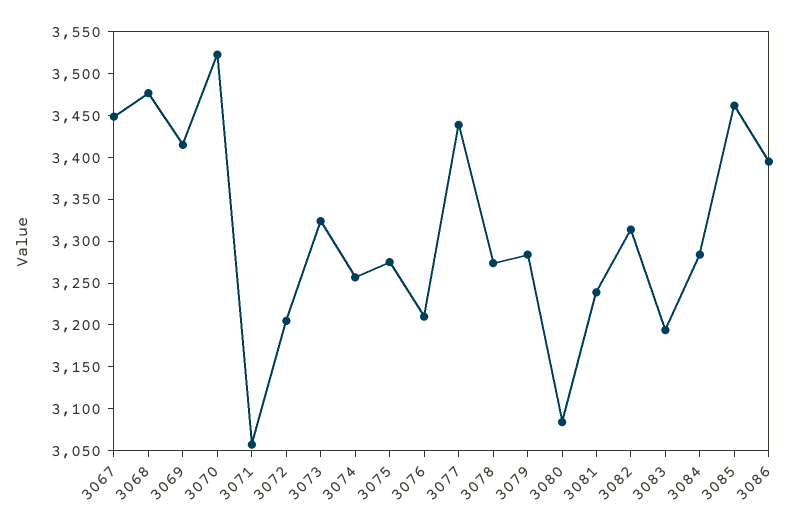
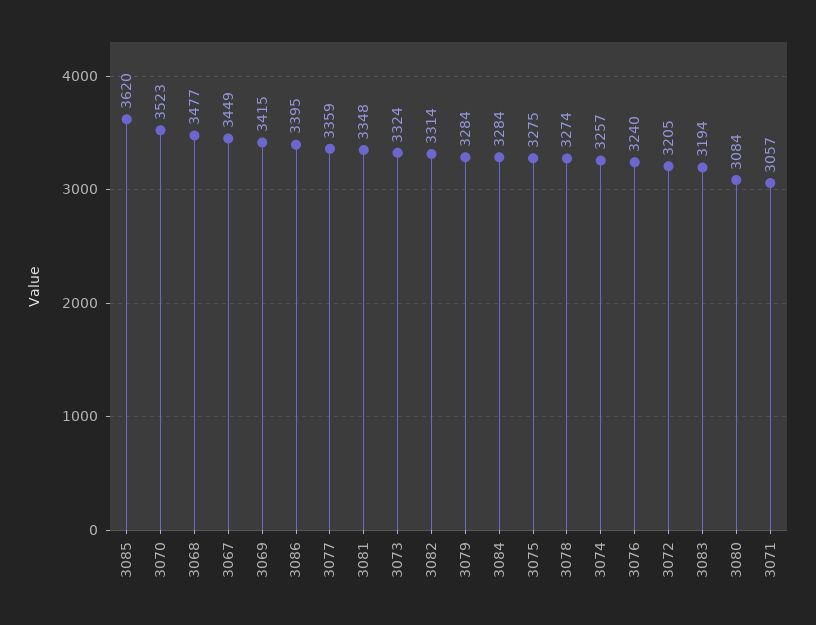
3076: 3210 -> 3240
3077: 3440 -> 3359
3081: 3240 -> 3348
3085: 3460 -> 3620

